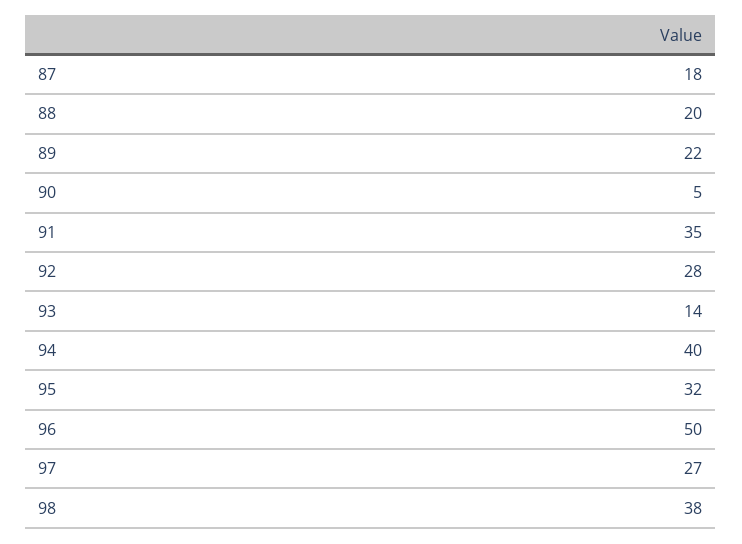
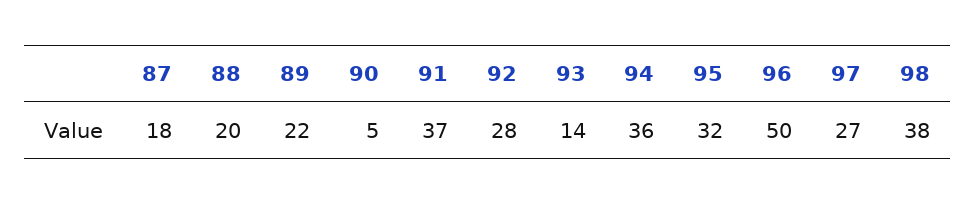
91: 35 -> 37
94: 40 -> 36

